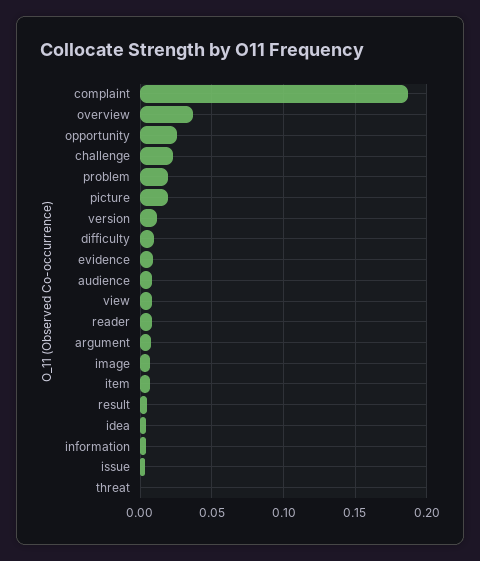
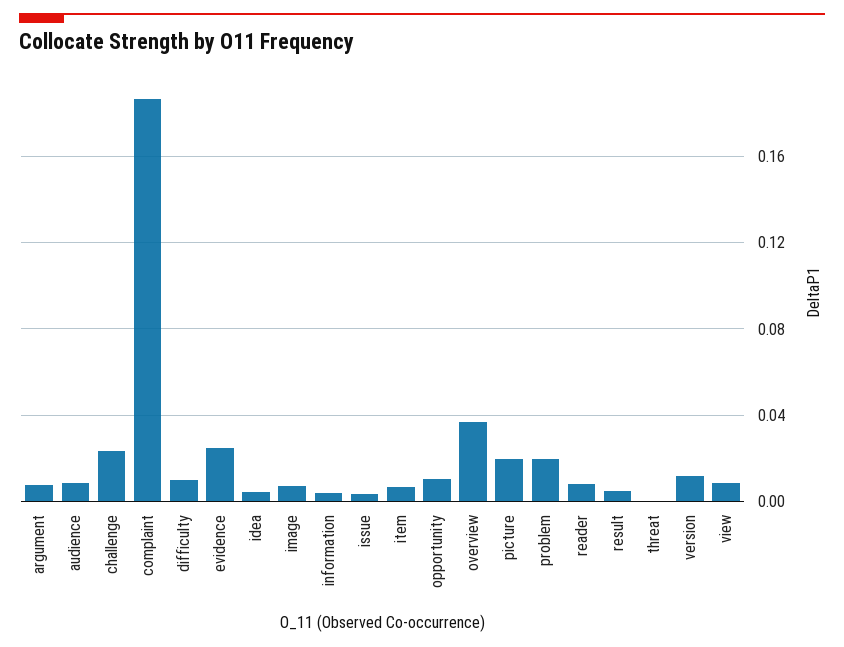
opportunity: 0.025 -> 0.01
evidence: 0.01 -> 0.025

